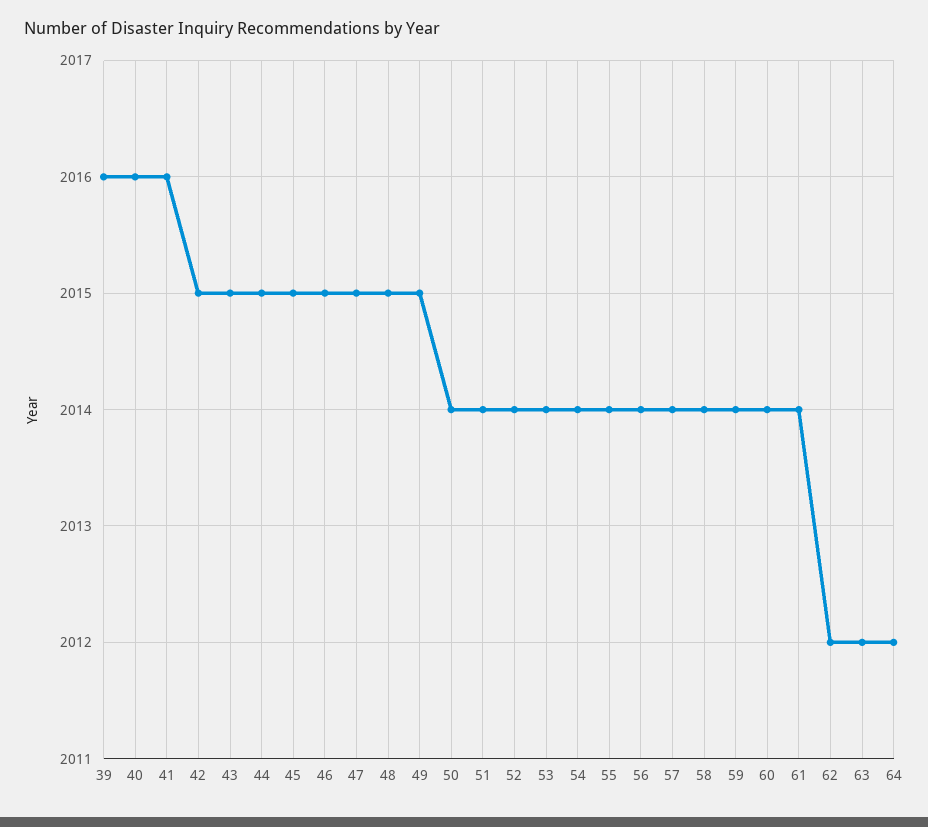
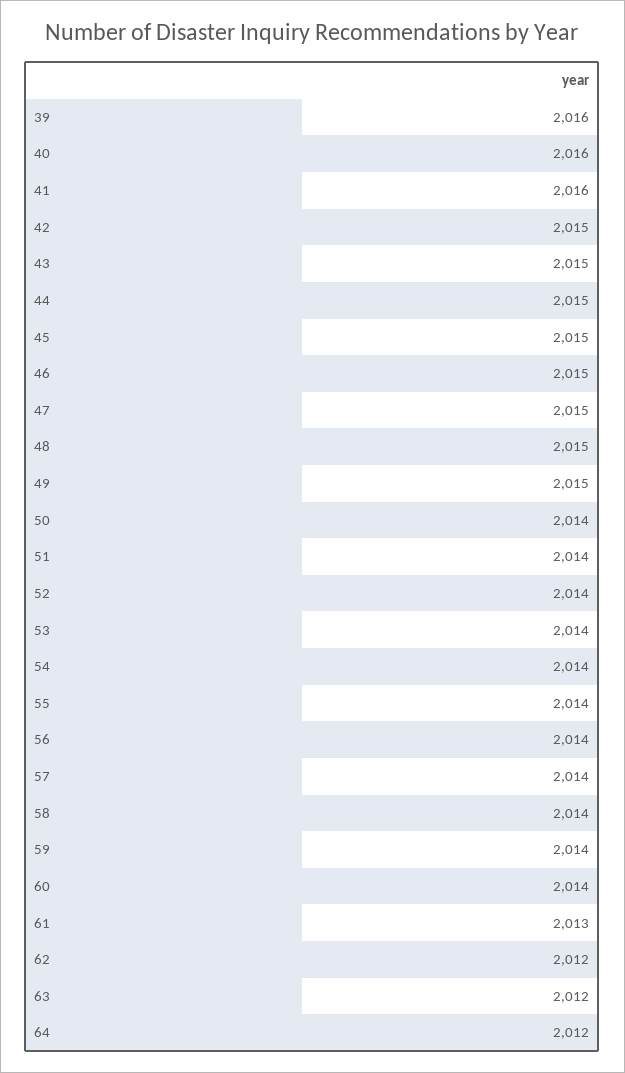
61: 2014 -> 2013

